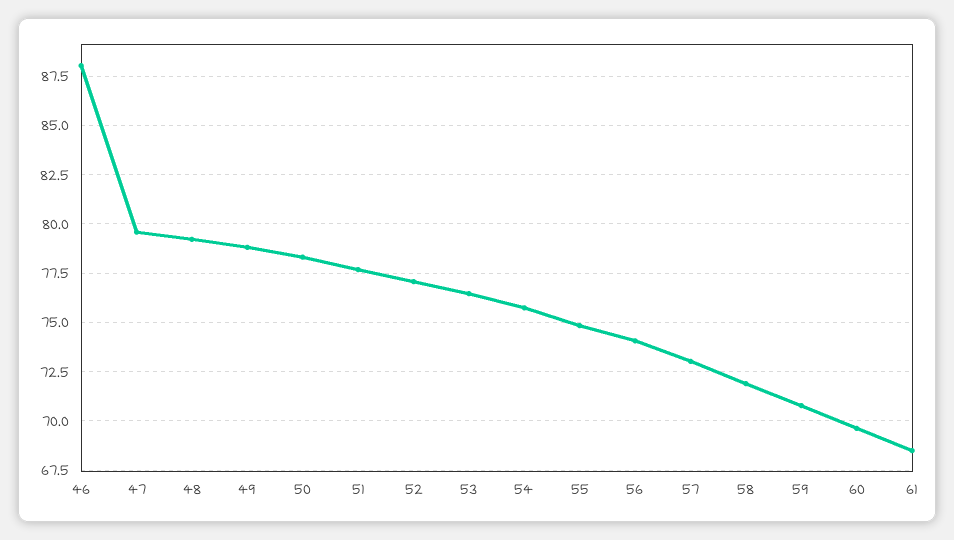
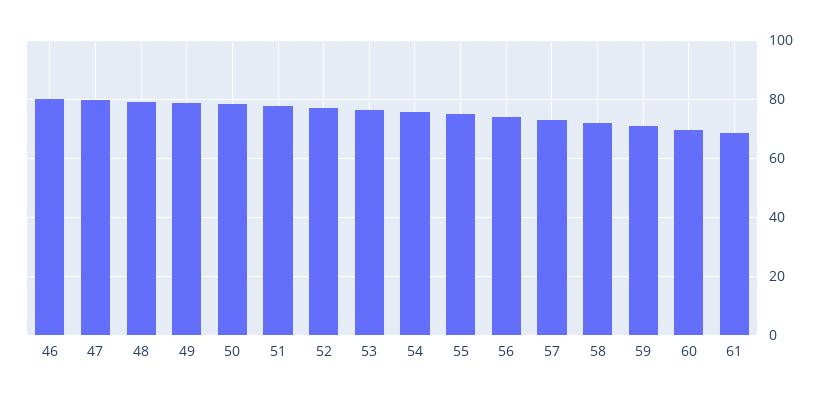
46: 88 -> 80

